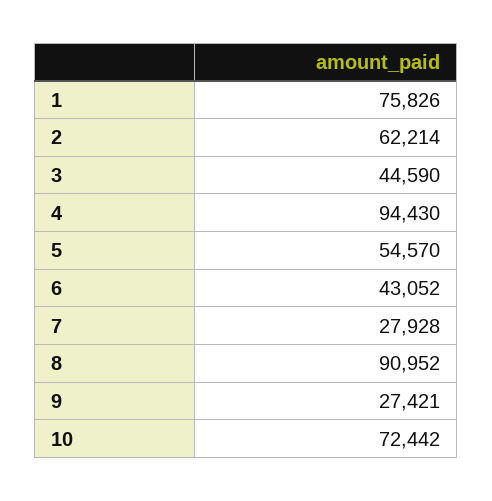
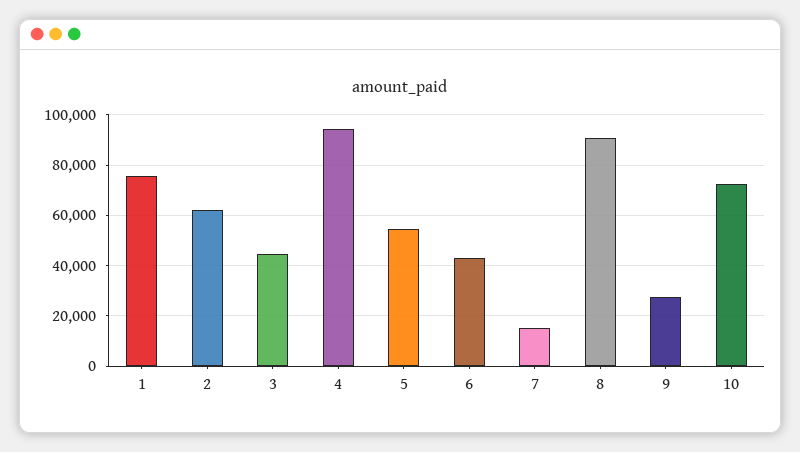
7: 27928 -> 15000

